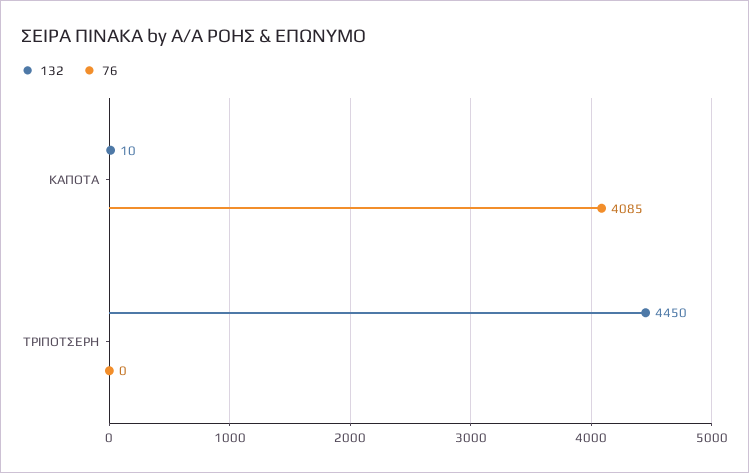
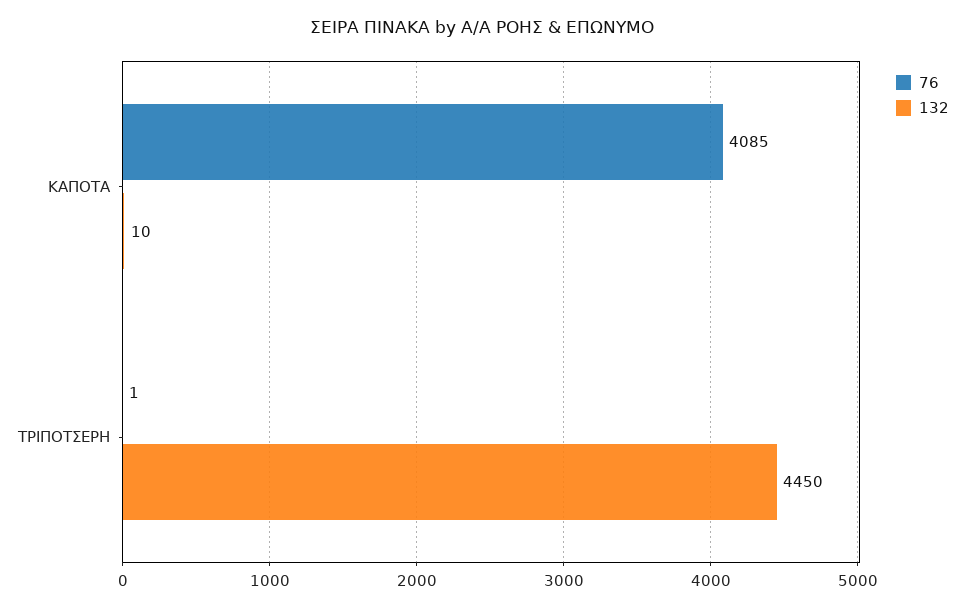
76, ΤΡΙΠΟΤΣΕΡΗ: 0 -> 1

